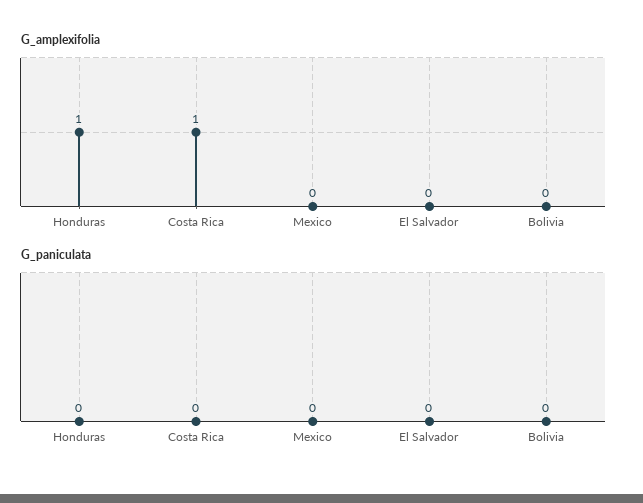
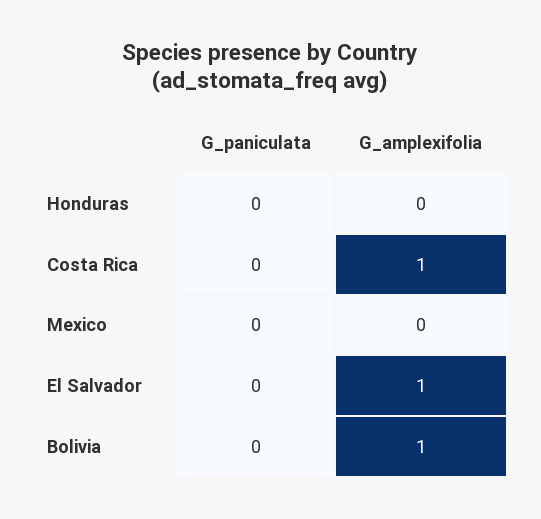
G_amplexifolia, Honduras: 1 -> 0
G_amplexifolia, El Salvador: 0 -> 1
G_amplexifolia, Bolivia: 0 -> 1

